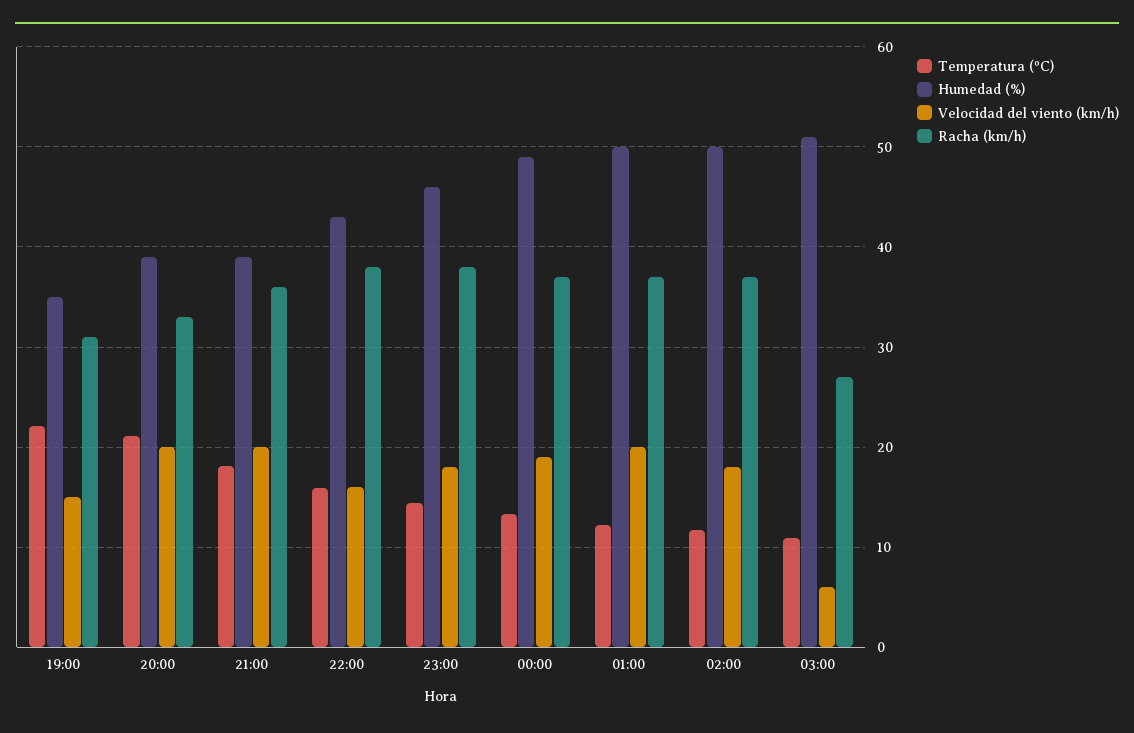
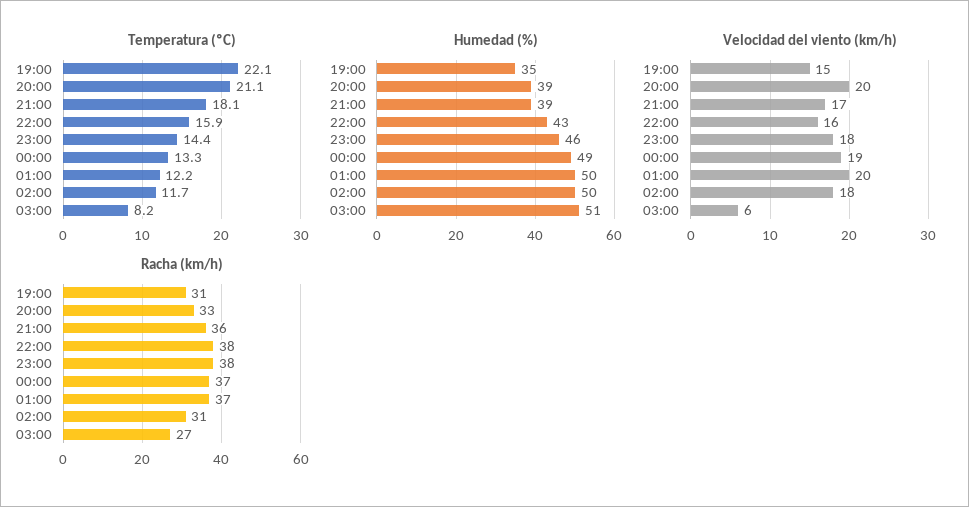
Velocidad del viento (km/h), 21:00: 20 -> 17
Racha (km/h), 02:00: 37 -> 31
Temperatura (ºC), 03:00: 11 -> 8.2

